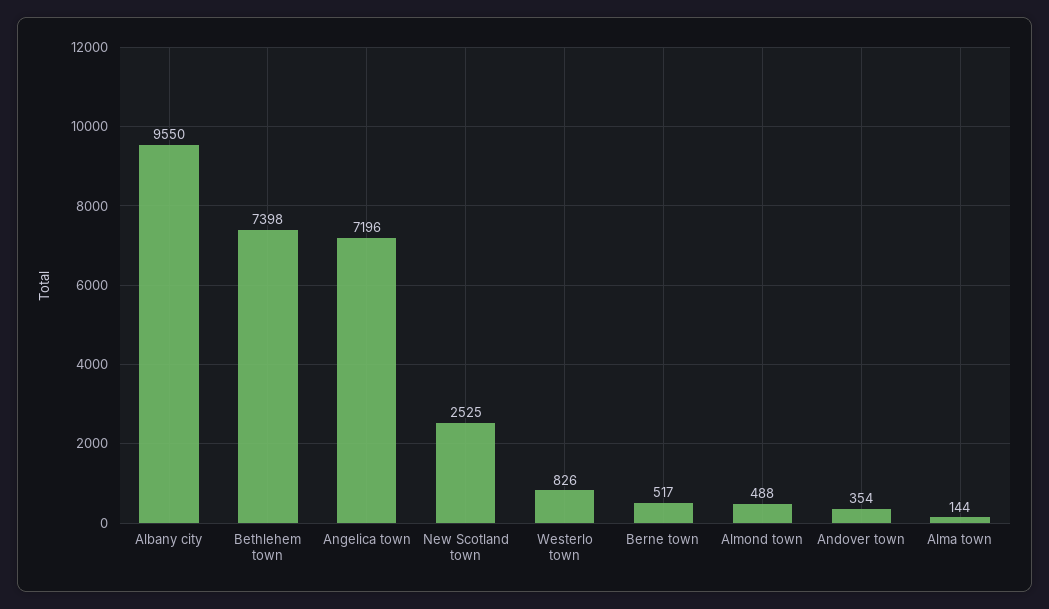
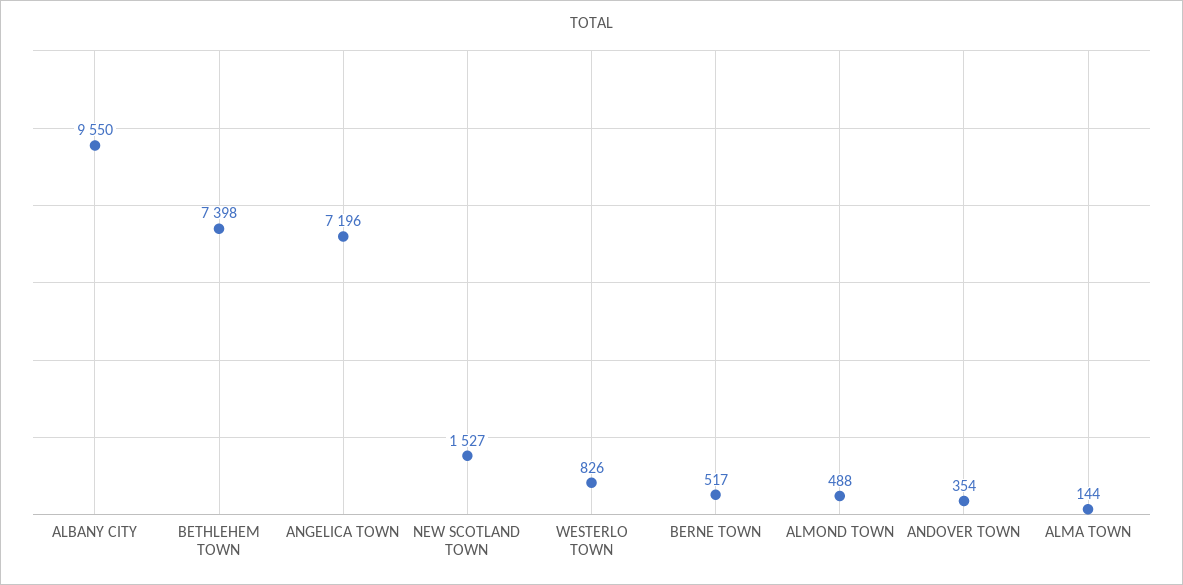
New Scotland town: 2525 -> 1527

